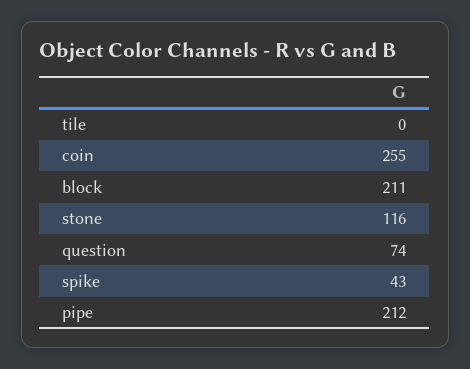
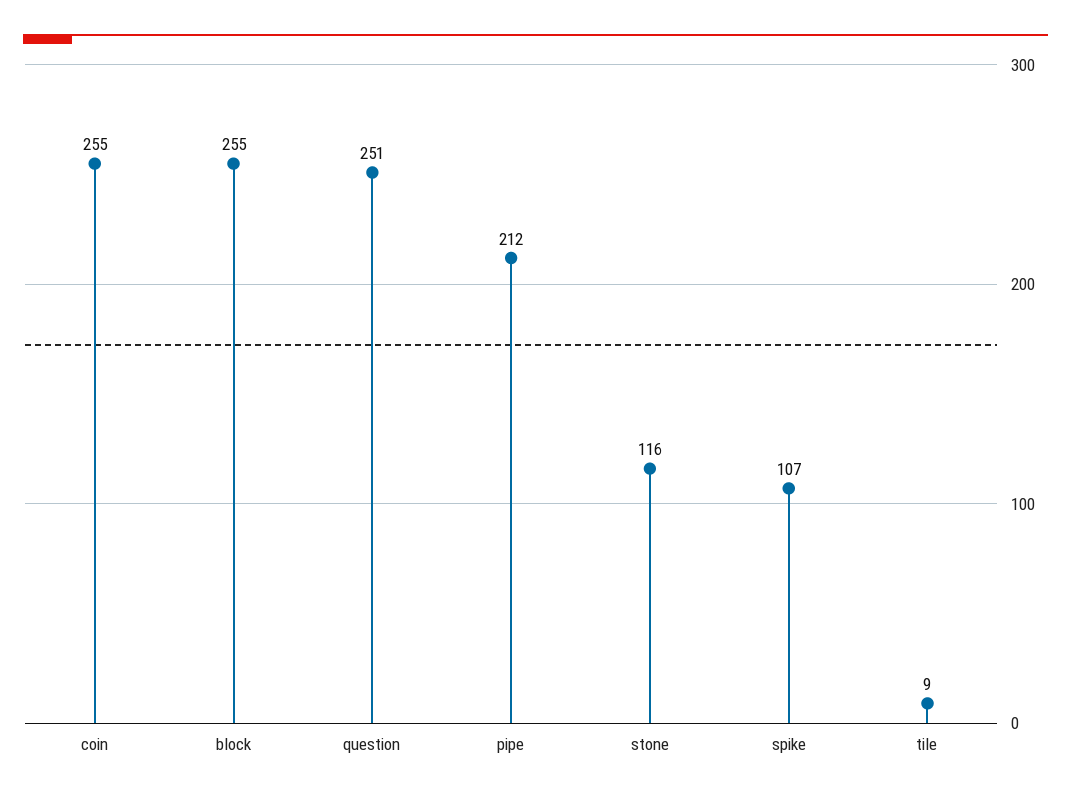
tile: 0 -> 9
block: 211 -> 255
question: 74 -> 251
spike: 43 -> 107

